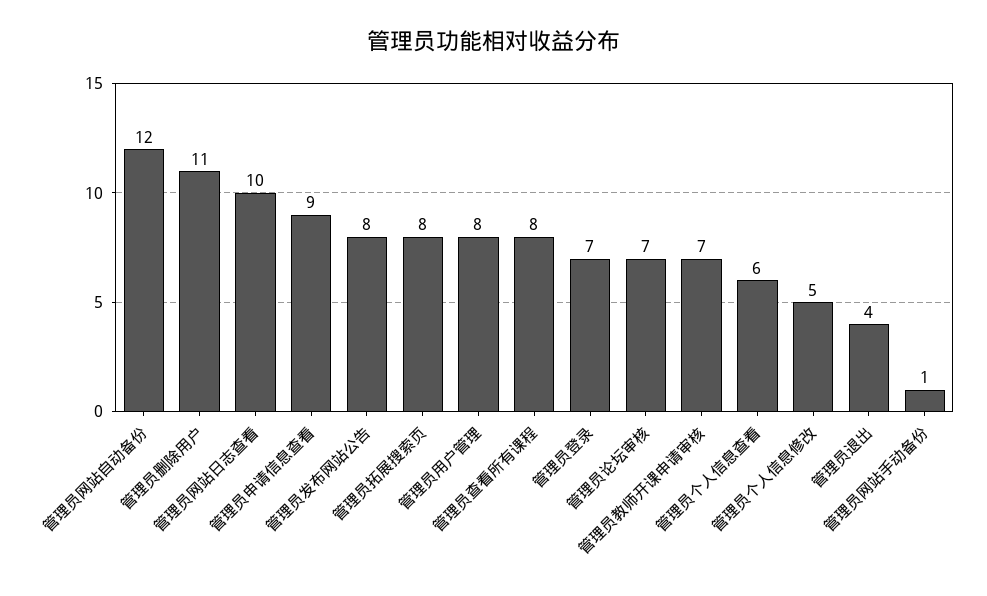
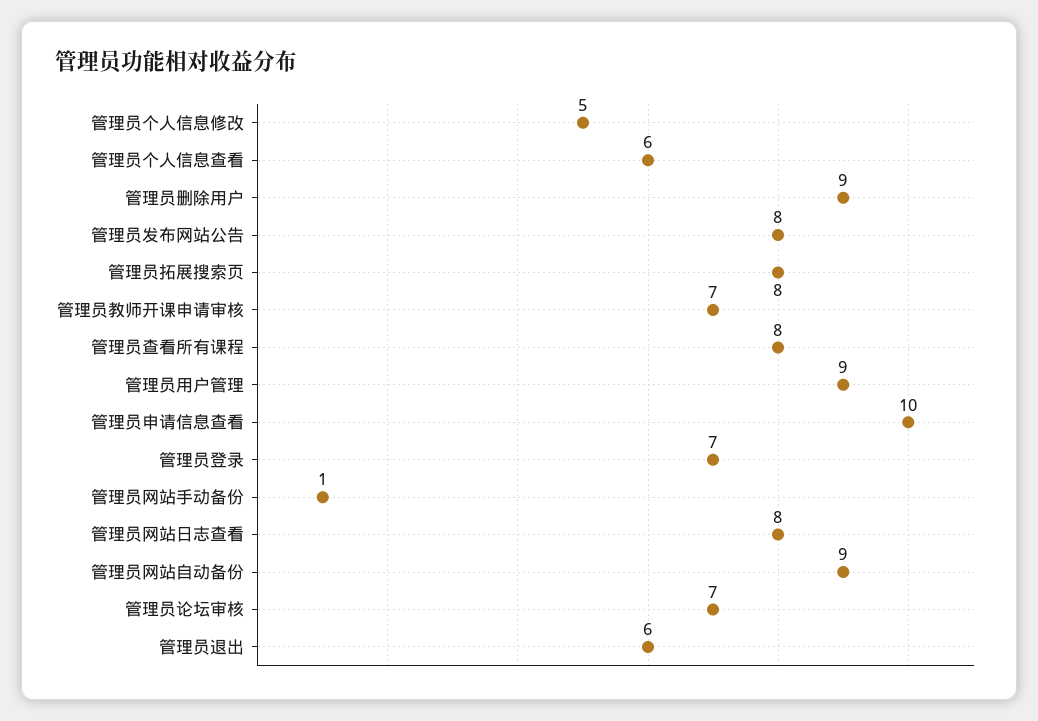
管理员网站自动备份: 12 -> 9
管理员删除用户: 11 -> 9
管理员网站日志查看: 10 -> 8
管理员申请信息查看: 9 -> 10
管理员用户管理: 8 -> 9
管理员退出: 4 -> 6

